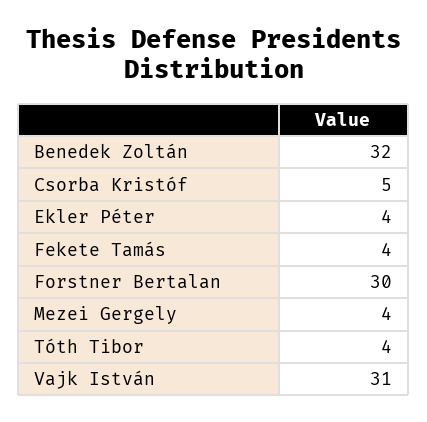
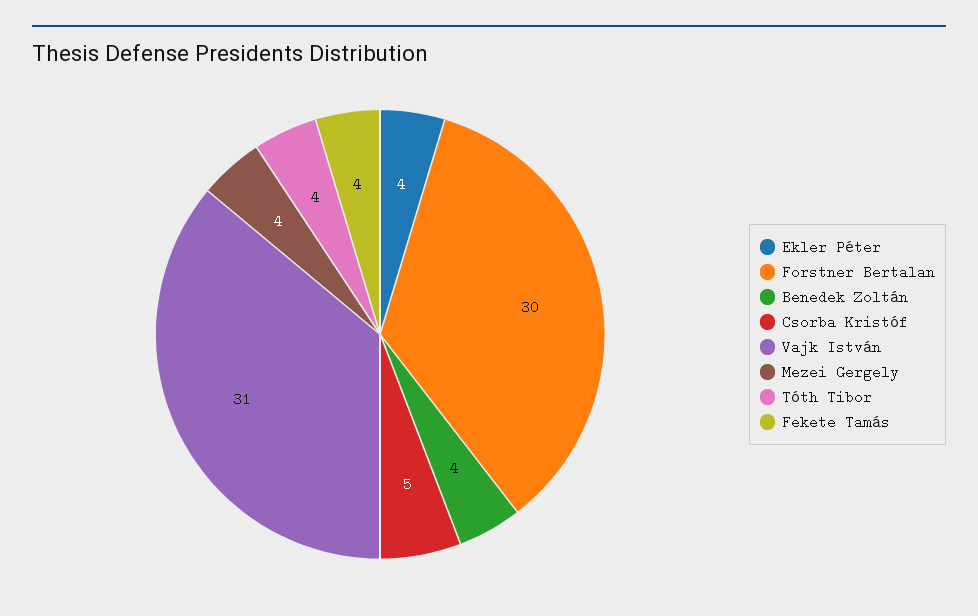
Benedek Zoltán: 32 -> 4

